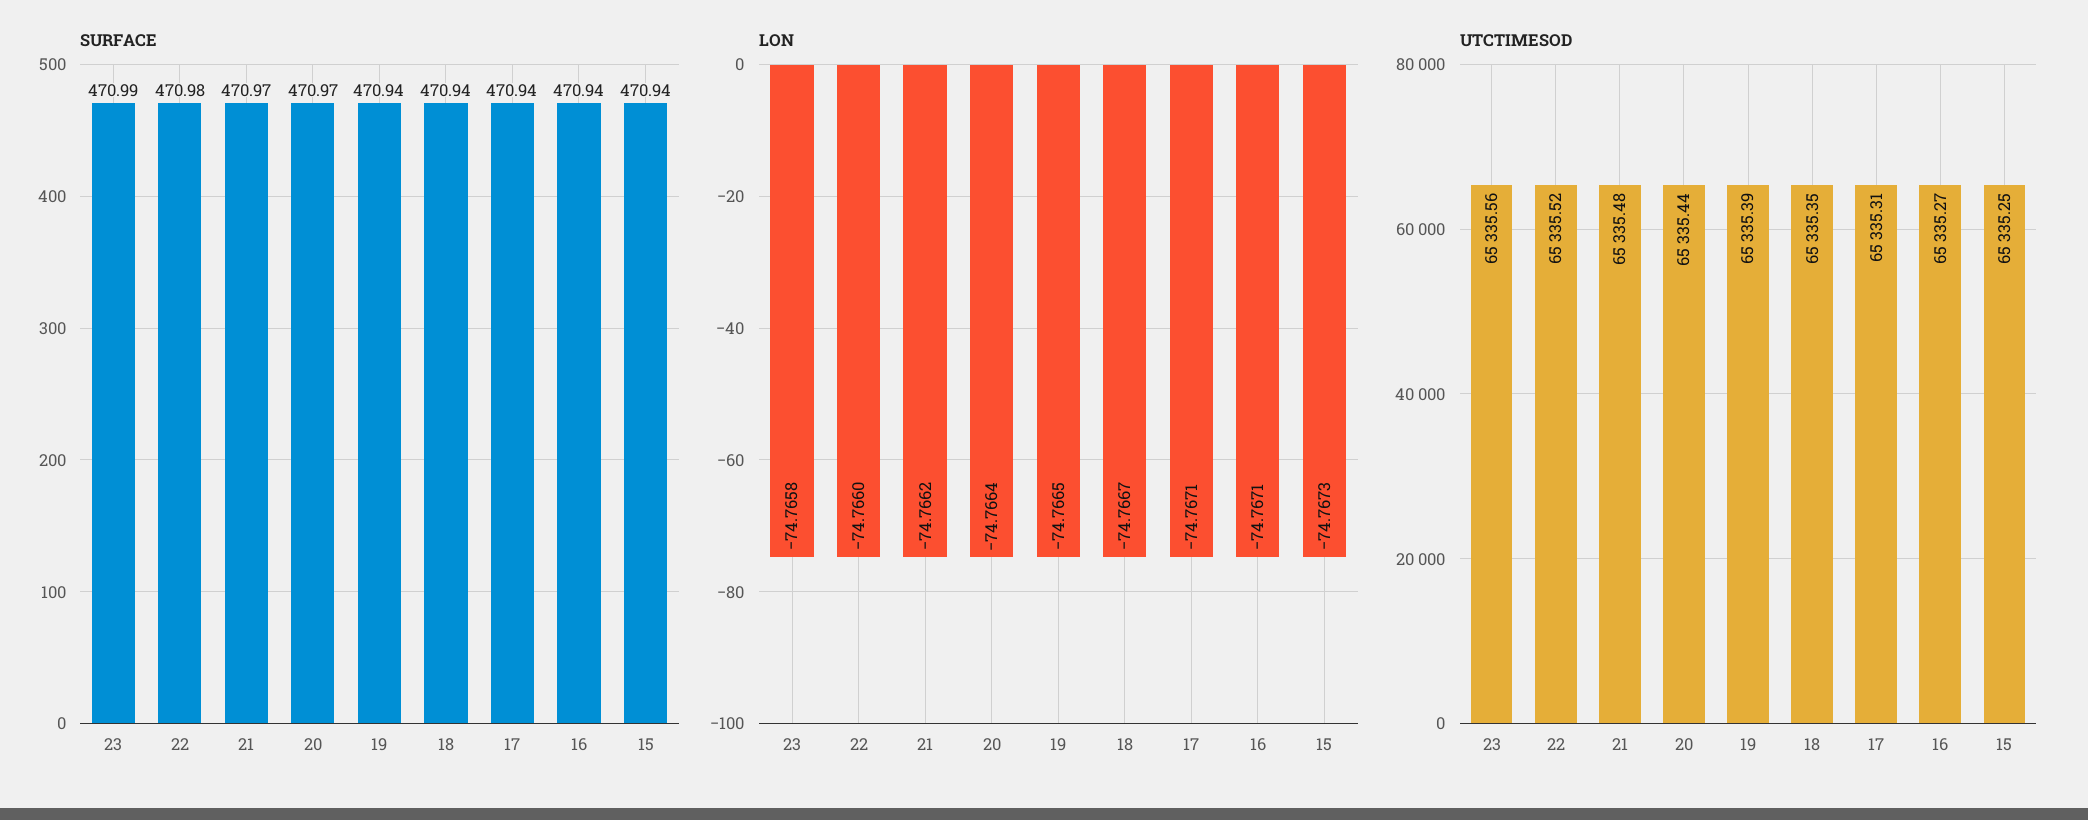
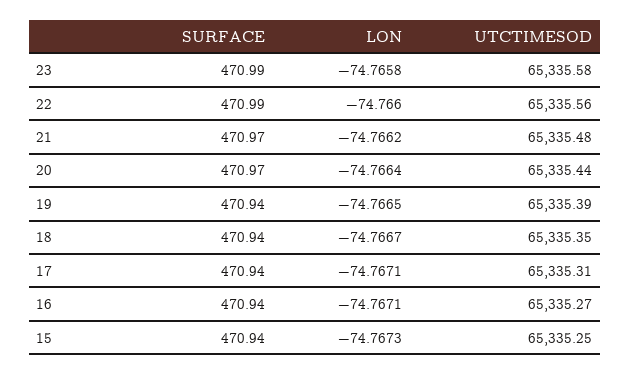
SURFACE, 22: 470.98 -> 470.99
UTCTIMESOD, 23: 65335.56 -> 65335.58
UTCTIMESOD, 22: 65335.52 -> 65335.56

